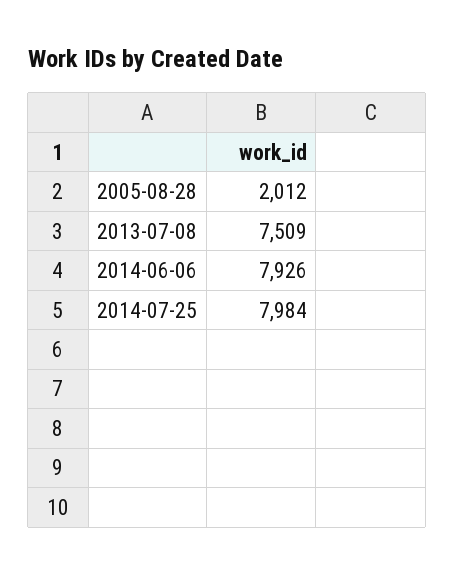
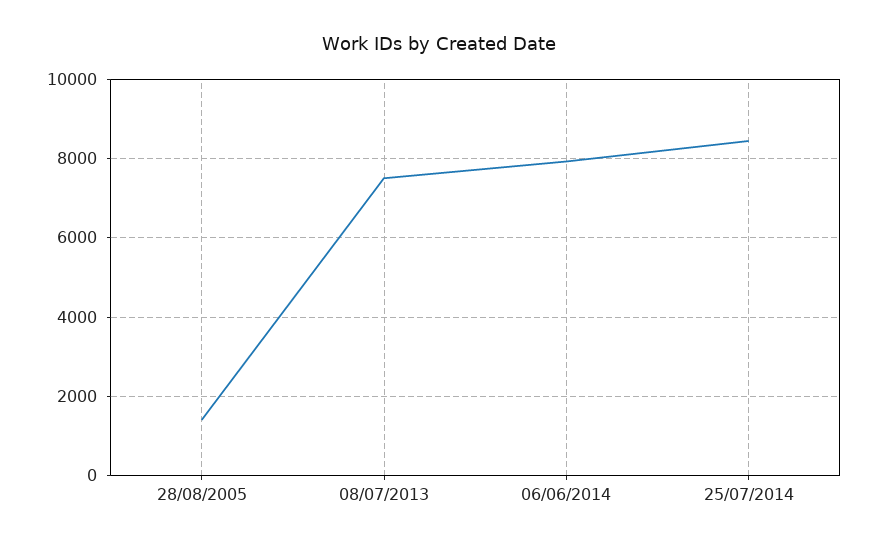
2005-08-28: 2012 -> 1400
2014-07-25: 7984 -> 8400

